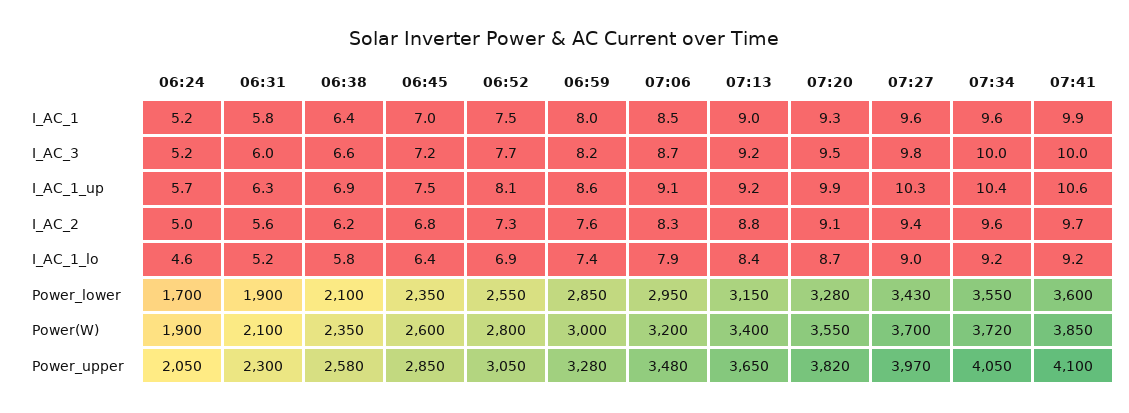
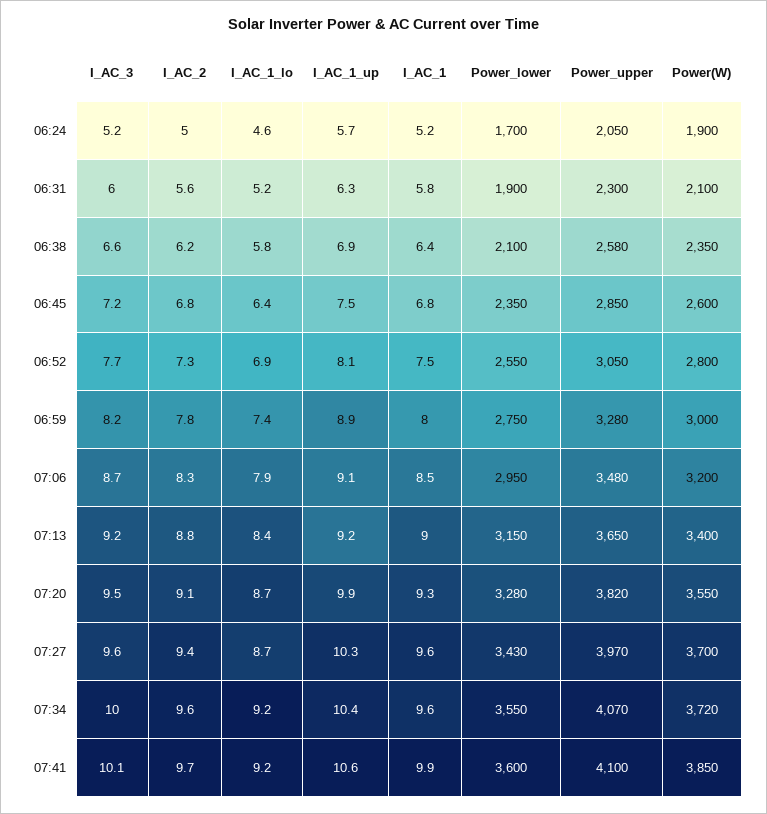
06:45, I_AC_1: 7 -> 6.8
07:27, I_AC_3: 9.8 -> 9.6
07:41, I_AC_3: 10 -> 10.1
06:59, I_AC_1_up: 8.6 -> 8.9
06:59, I_AC_2: 7.6 -> 7.8
07:27, I_AC_1_lo: 9 -> 8.7
06:59, Power_lower: 2850 -> 2750
07:34, Power_upper: 4050 -> 4070

